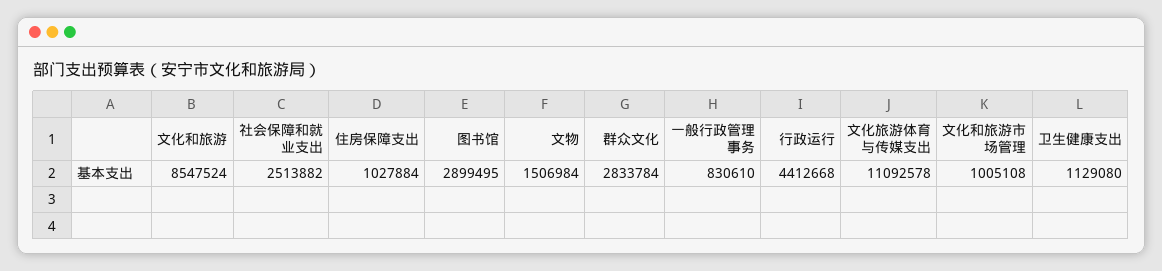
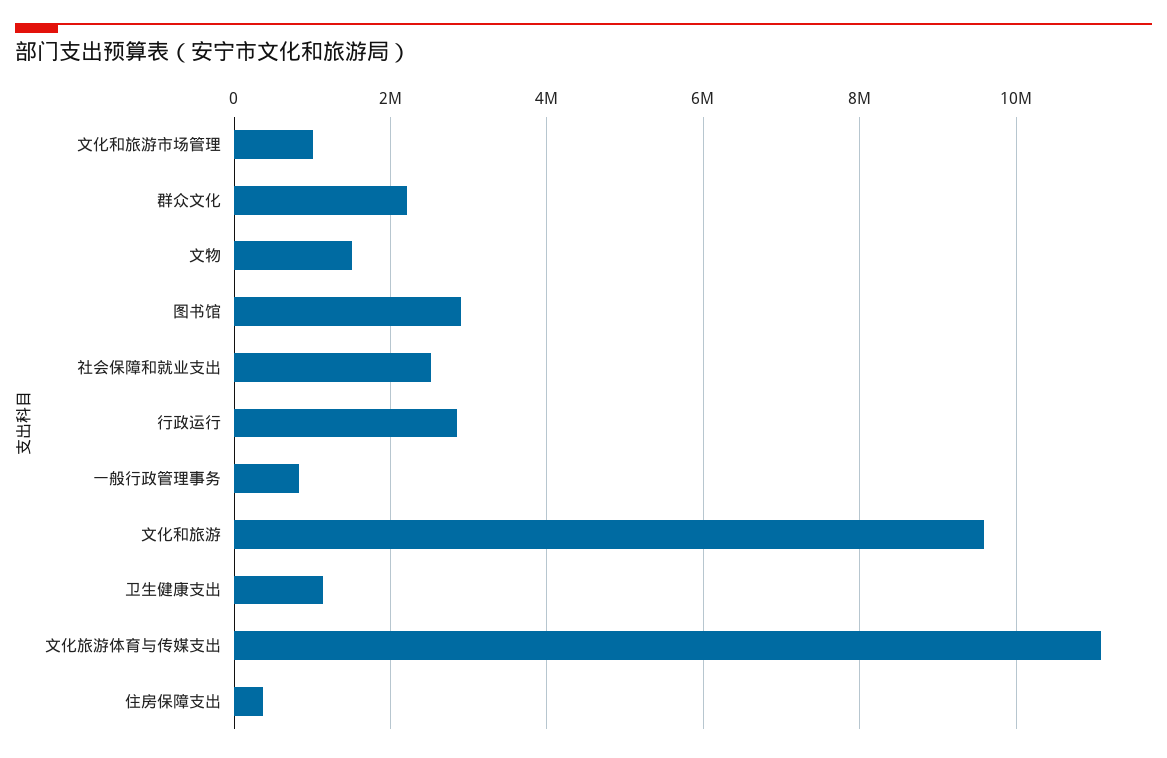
文化和旅游: 8547524 -> 9600000
住房保障支出: 1027884 -> 400000
群众文化: 2833784 -> 2200000
行政运行: 4412668 -> 2800000

